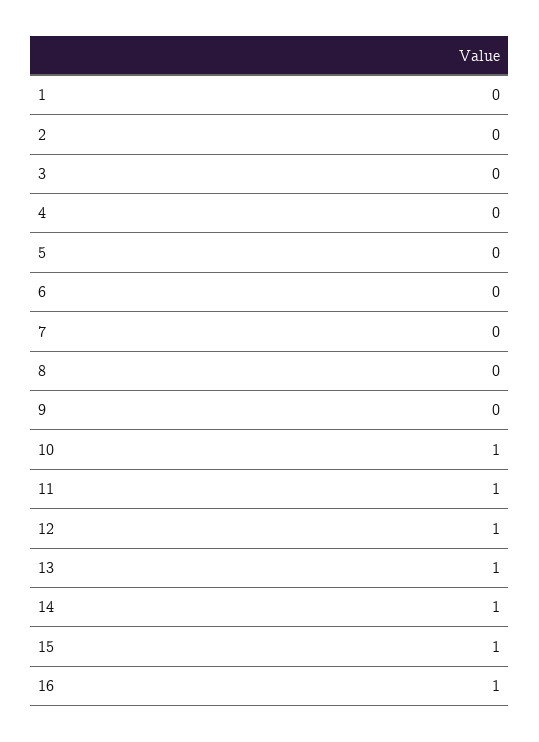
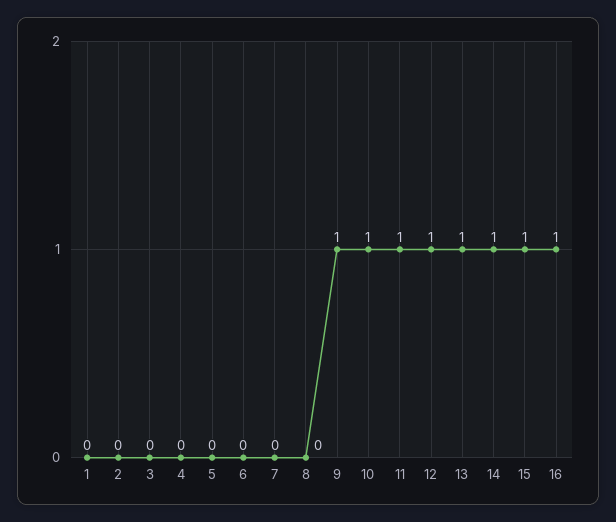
9: 0 -> 1

